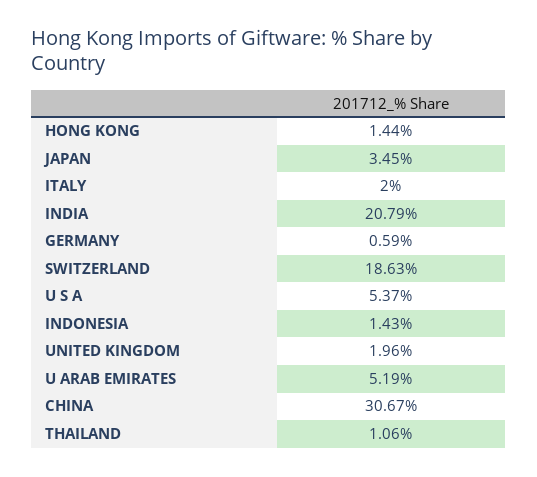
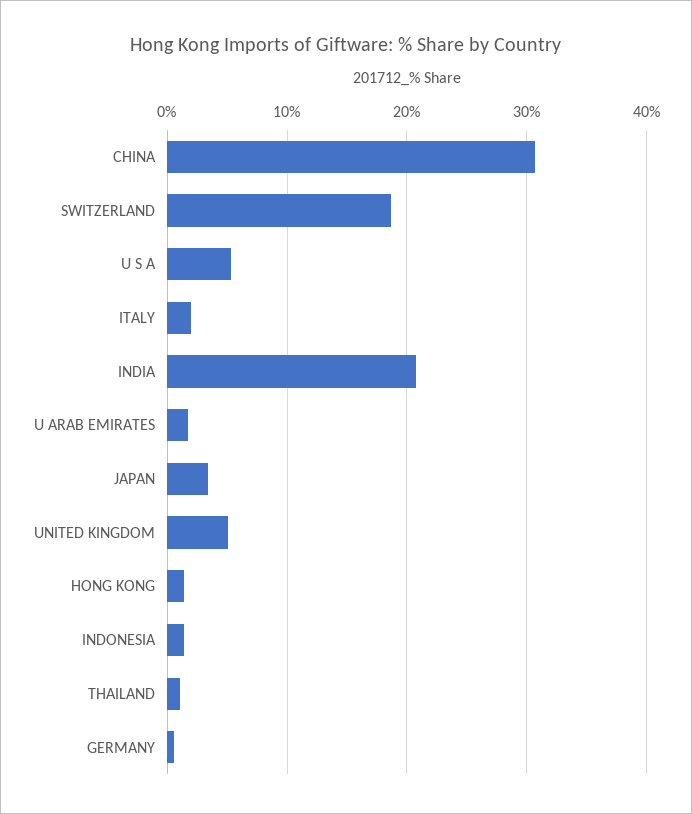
UNITED KINGDOM: 1.96 -> 5
U ARAB EMIRATES: 5.19 -> 2

